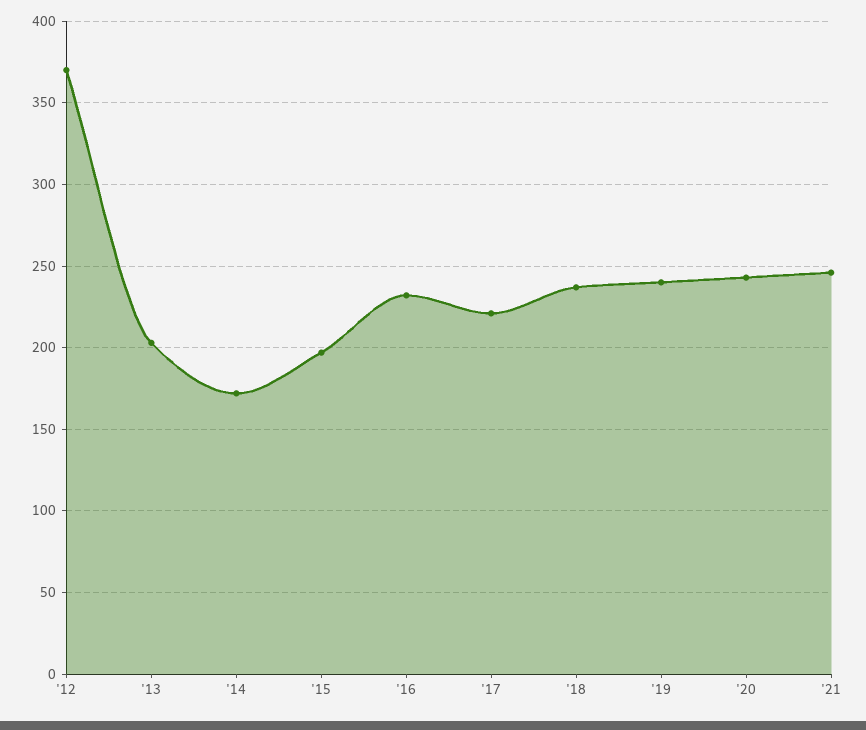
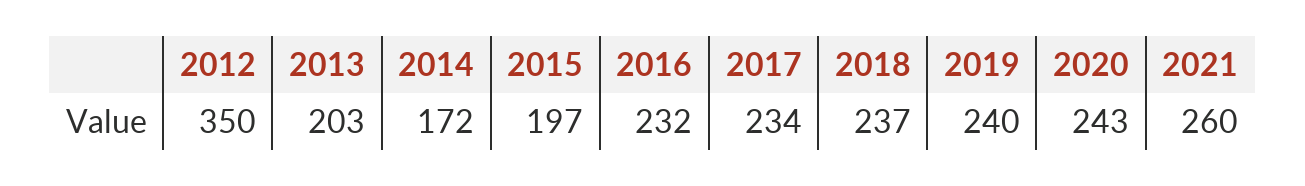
'12: 370 -> 350
'17: 220 -> 234
'21: 245 -> 260

